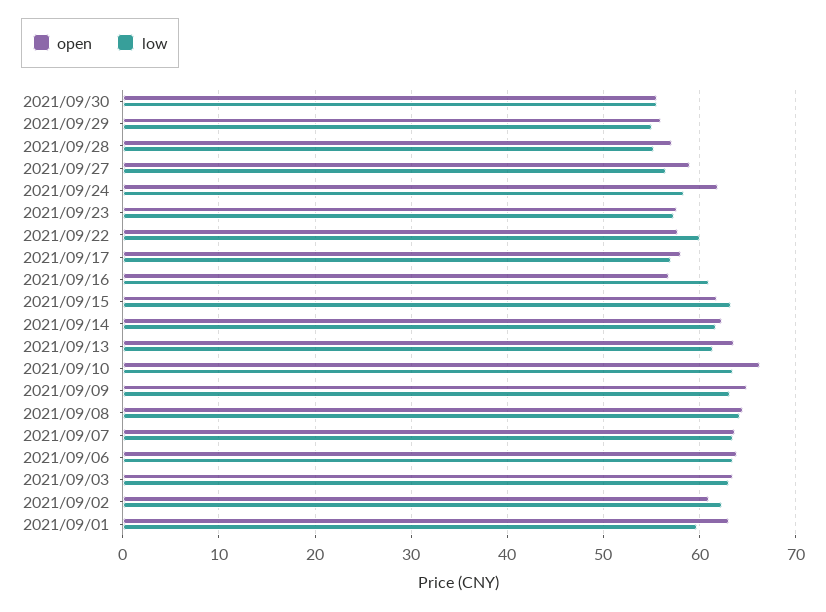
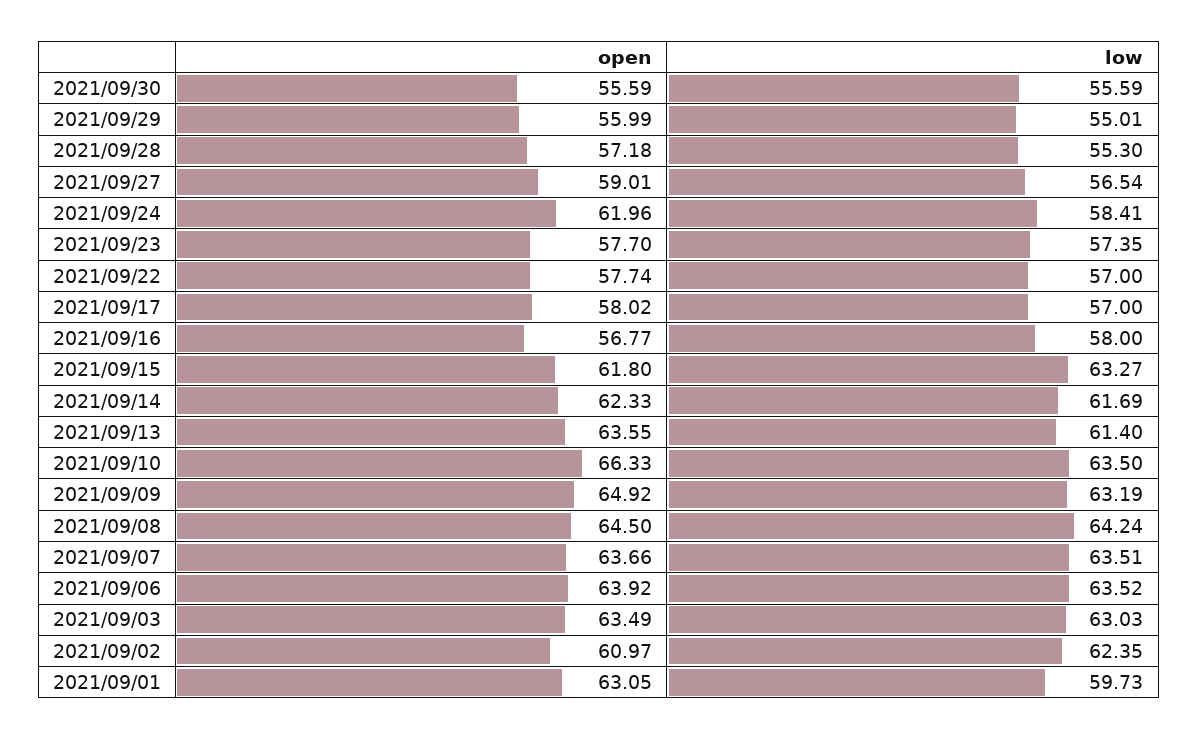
low, 2021/09/22: 60 -> 57
low, 2021/09/16: 61 -> 58

